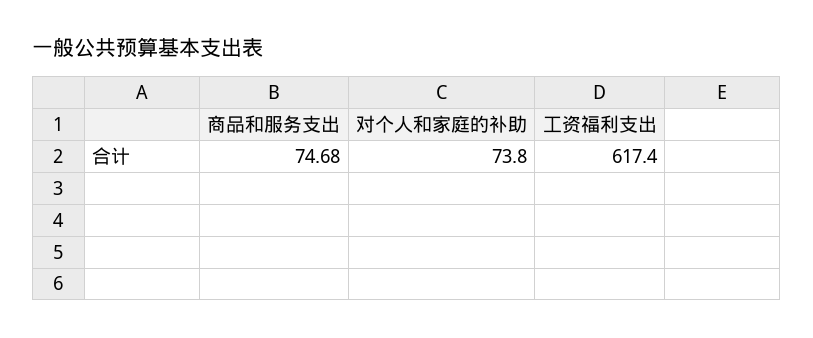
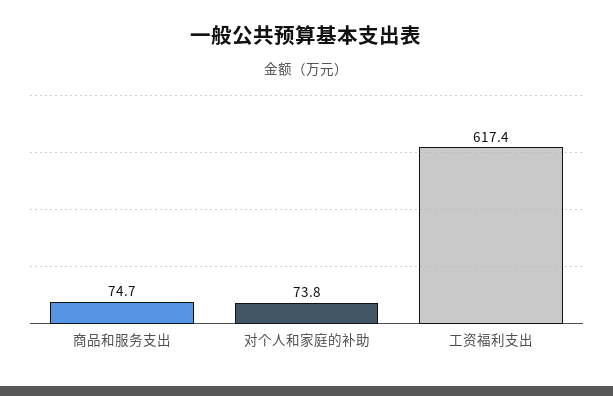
商品和服务支出: 74.68 -> 74.7

